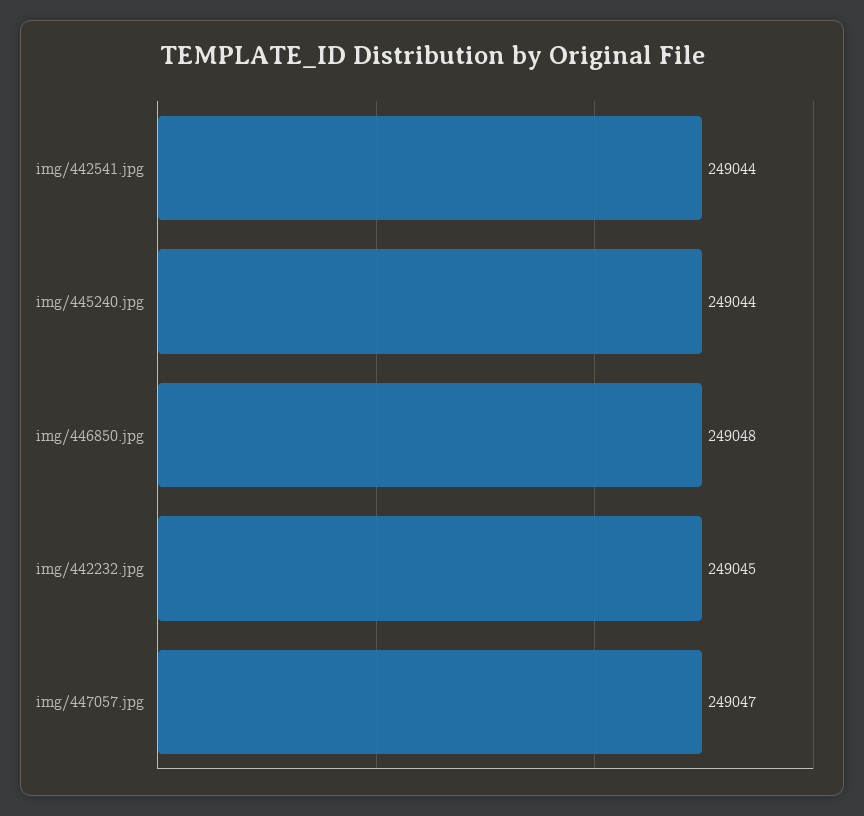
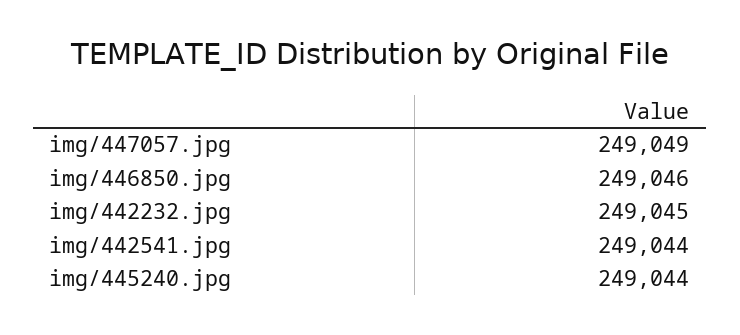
img/446850.jpg: 249048 -> 249046
img/447057.jpg: 249047 -> 249049

